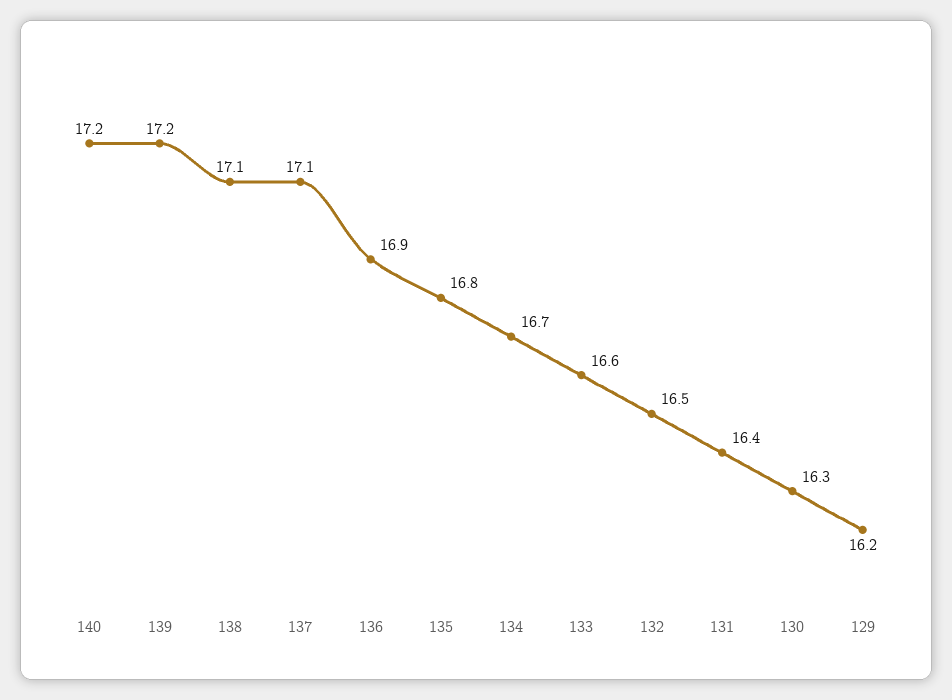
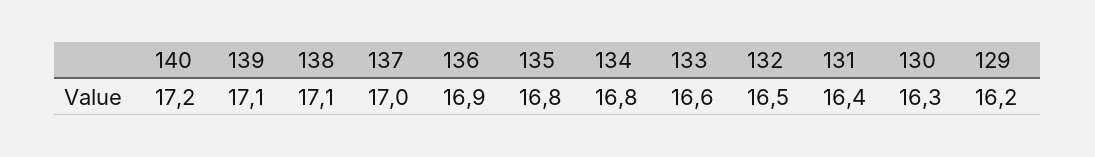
139: 17.2 -> 17.1
137: 17.1 -> 17
134: 16.7 -> 16.8

